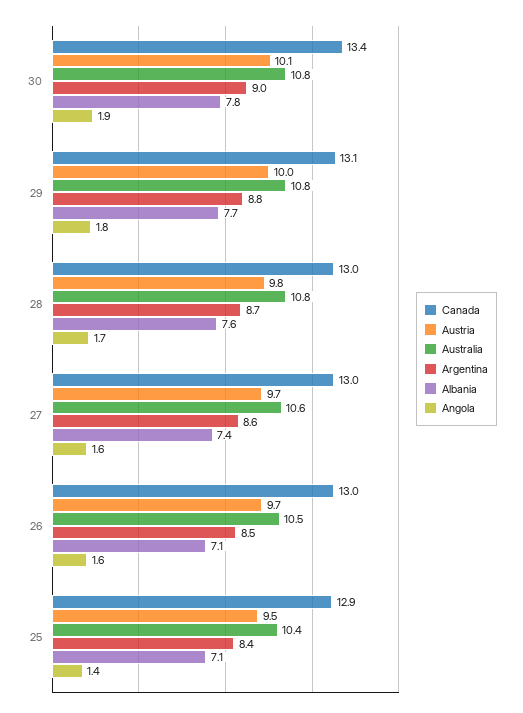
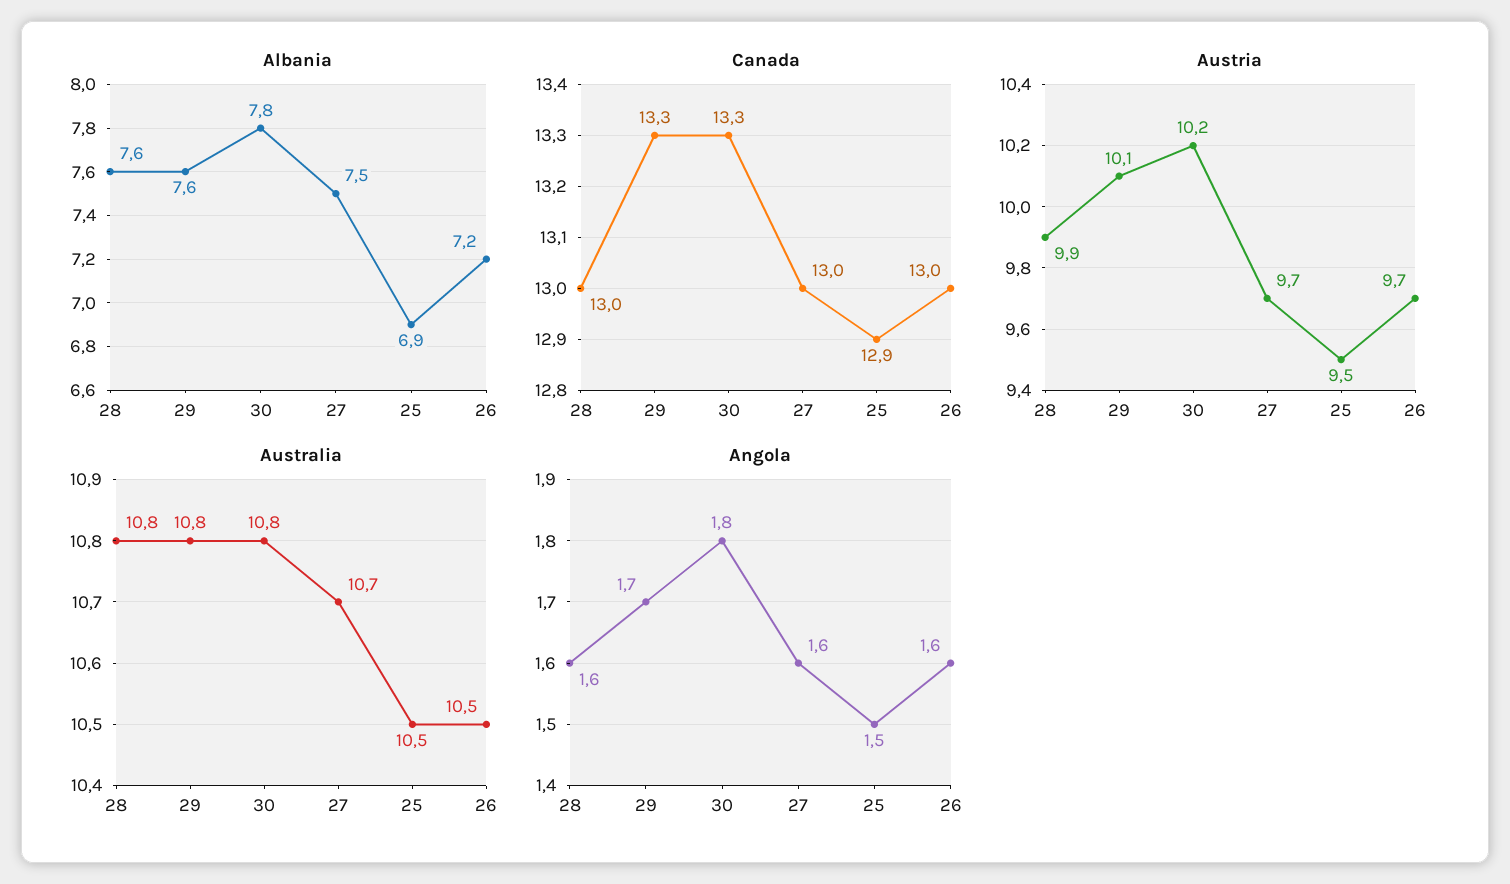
Canada, 30: 13.4 -> 13.3
Austria, 30: 10.1 -> 10.2
Argentina, 30: 9 -> none
Angola, 30: 1.9 -> 1.8
Canada, 29: 13.1 -> 13.3
Austria, 29: 10 -> 10.1
Argentina, 29: 8.8 -> none
Albania, 29: 7.7 -> 7.6
Angola, 29: 1.8 -> 1.7
Austria, 28: 9.8 -> 9.9
Argentina, 28: 8.7 -> none
Angola, 28: 1.7 -> 1.6
Australia, 27: 10.6 -> 10.7
Argentina, 27: 8.6 -> none
Albania, 27: 7.4 -> 7.5
Argentina, 26: 8.5 -> none
Albania, 26: 7.1 -> 7.2
Australia, 25: 10.4 -> 10.5
Argentina, 25: 8.4 -> none
Albania, 25: 7.1 -> 6.9
Angola, 25: 1.4 -> 1.5

